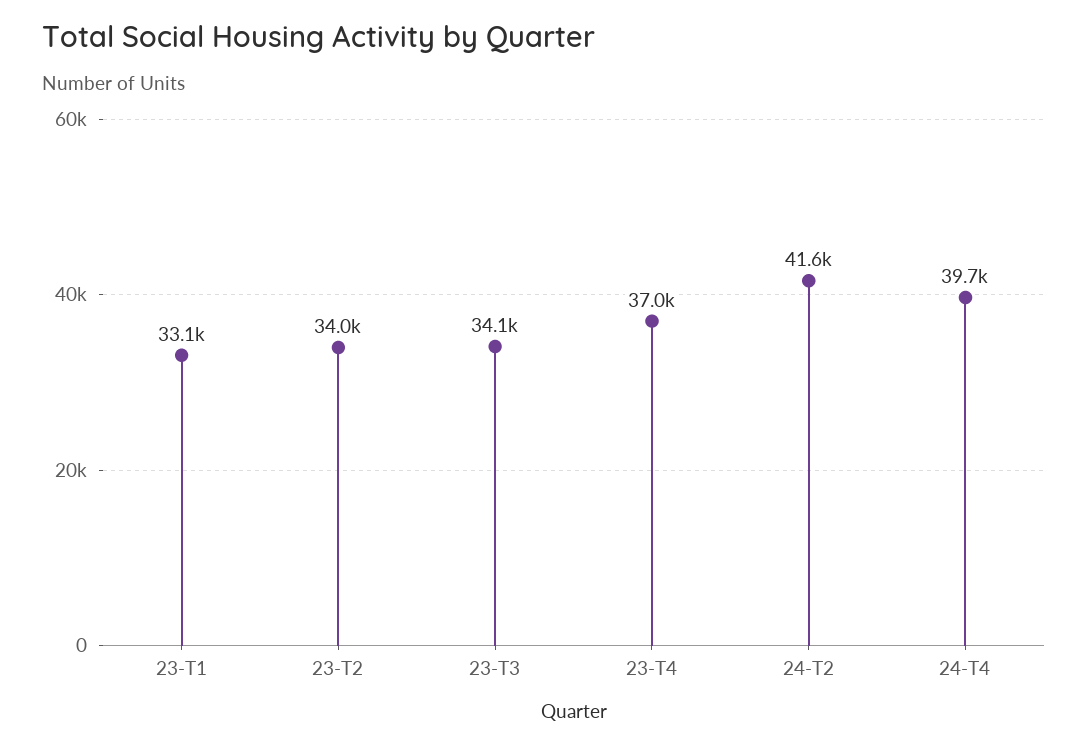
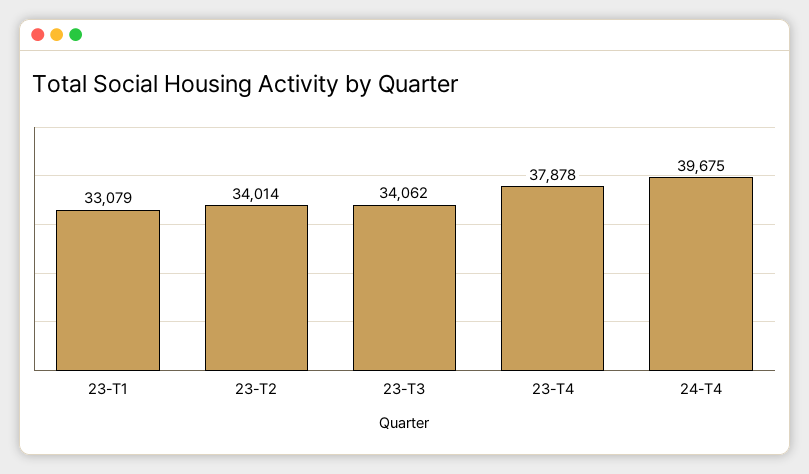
23-T4: 37000 -> 37878
24-T2: 41600 -> none

